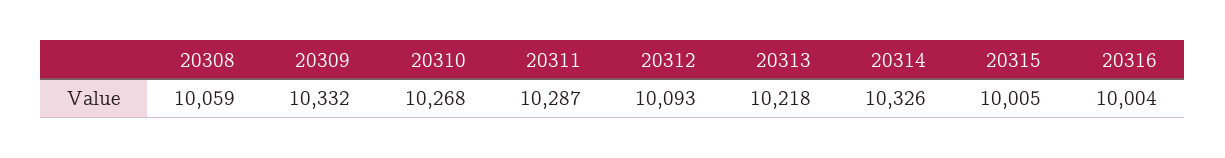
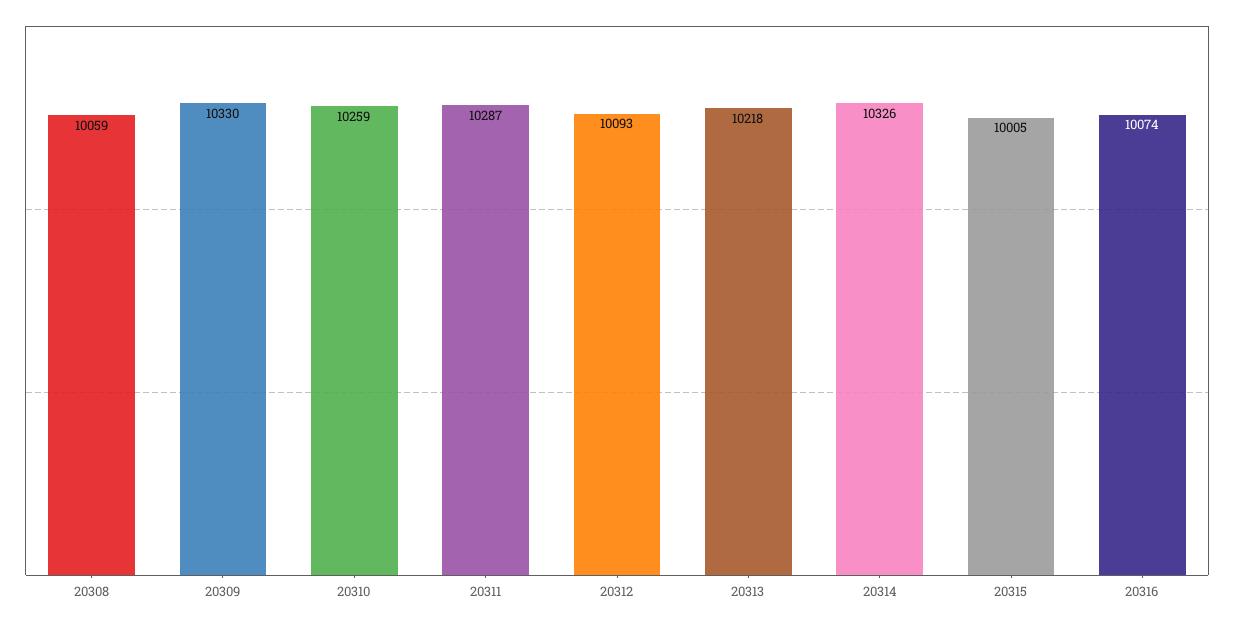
20309: 10332 -> 10330
20310: 10268 -> 10259
20316: 10004 -> 10074

